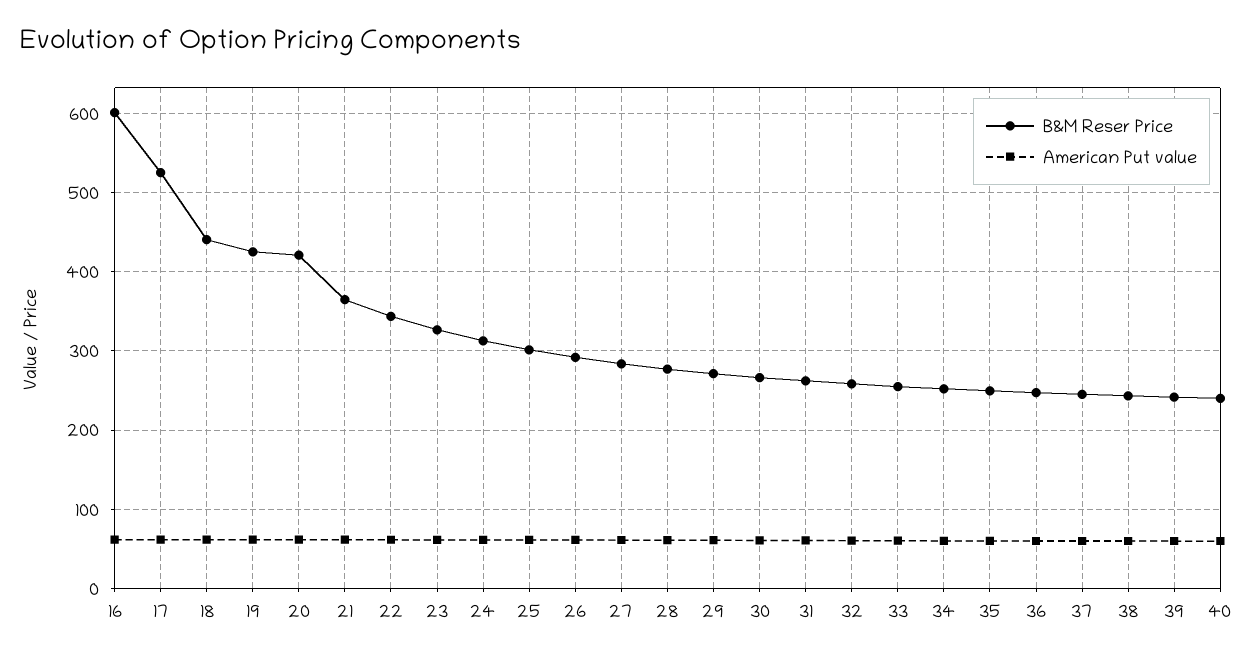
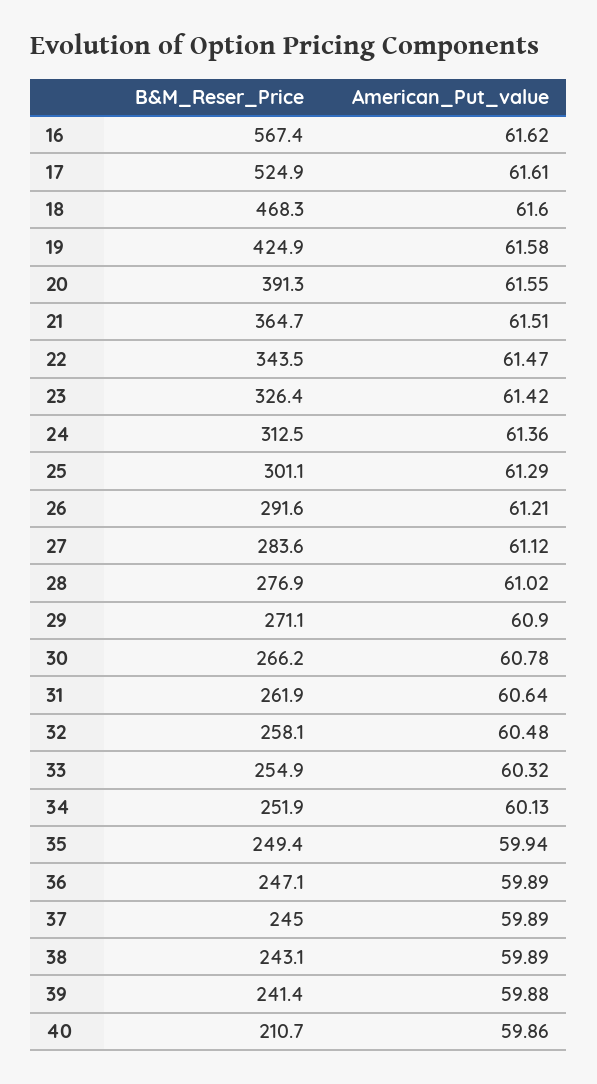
B&M Reser Price, 16: 600 -> 567.4
B&M Reser Price, 18: 440 -> 468.3
B&M Reser Price, 20: 420 -> 391.3
B&M Reser Price, 40: 240 -> 210.7

